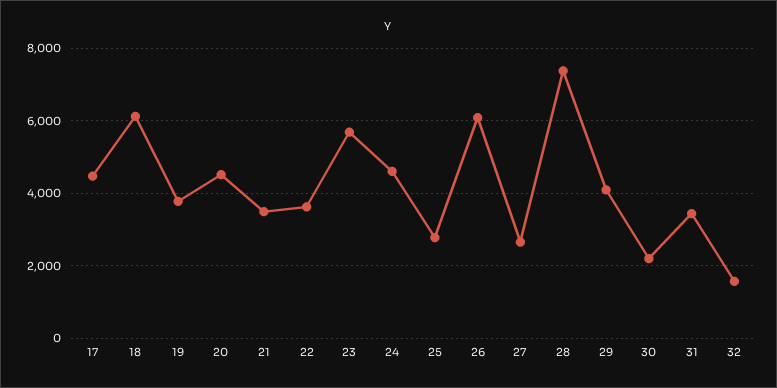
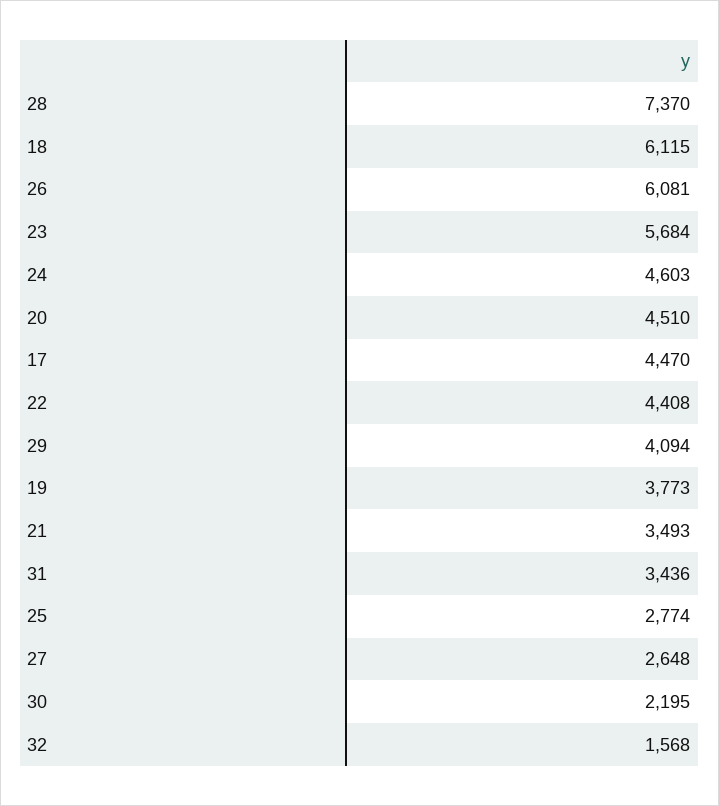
22: 3600 -> 4408

